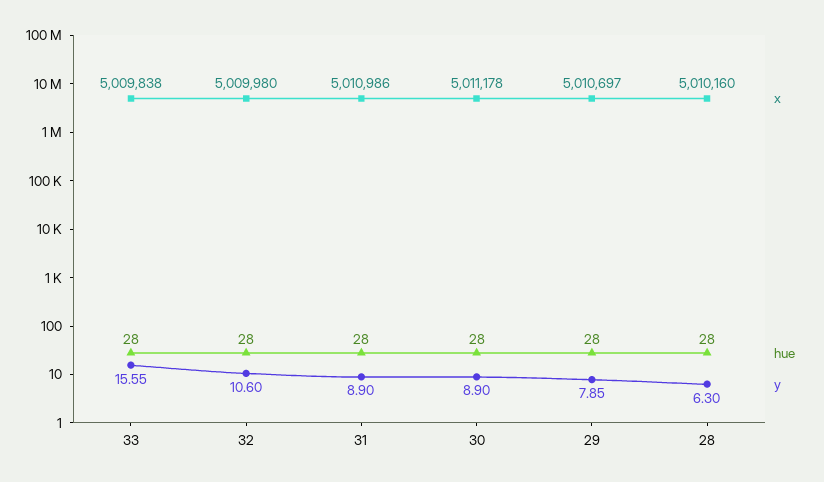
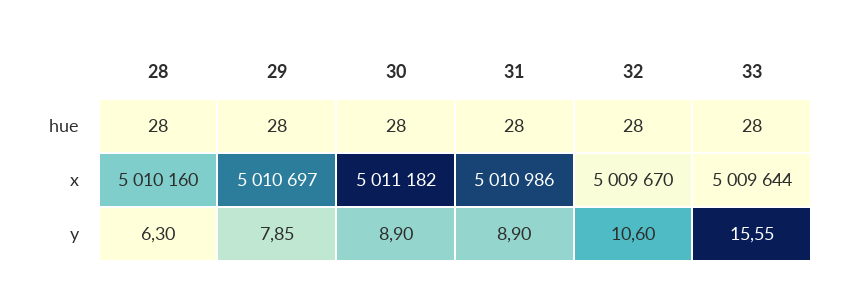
x, 33: 5009838 -> 5009644
x, 32: 5009980 -> 5009670
x, 30: 5011178 -> 5011182

